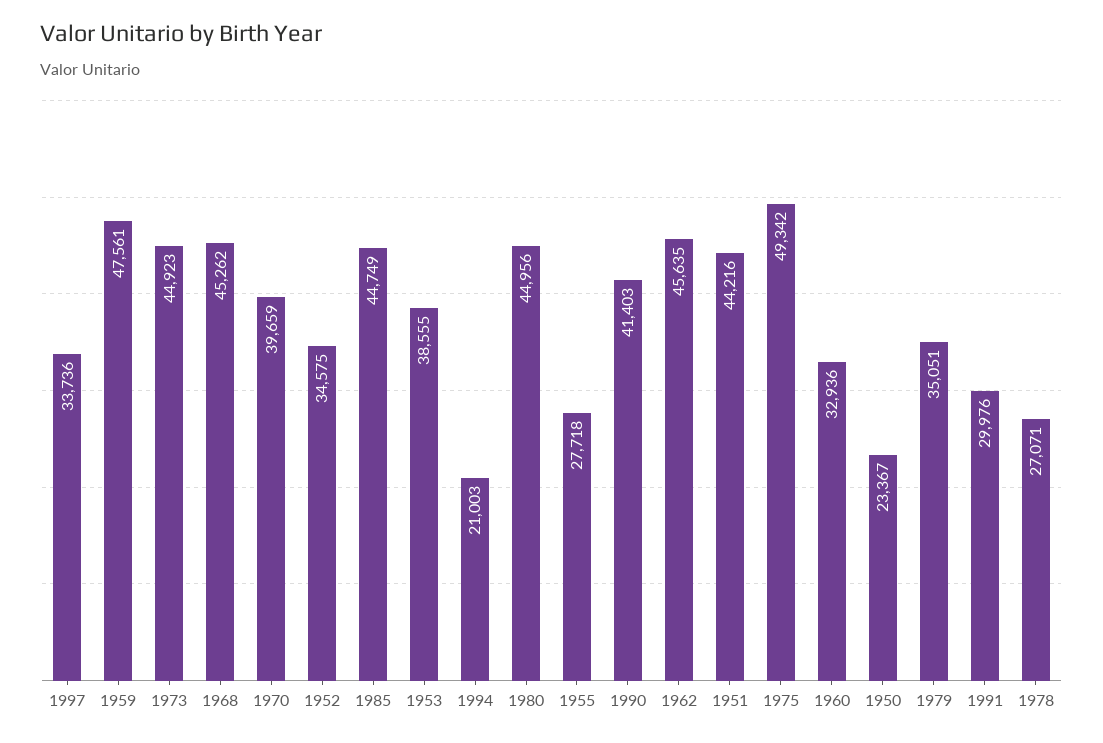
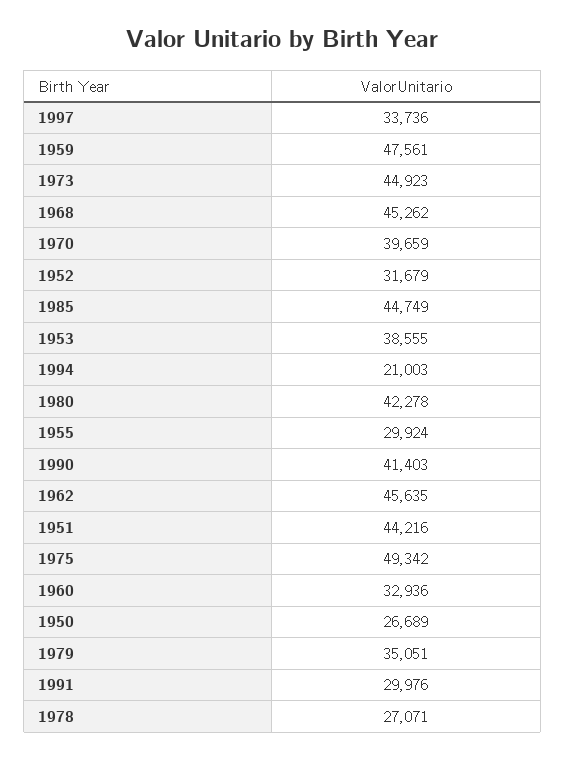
1952: 34575 -> 31679
1980: 44956 -> 42278
1955: 27718 -> 29924
1950: 23367 -> 26689

